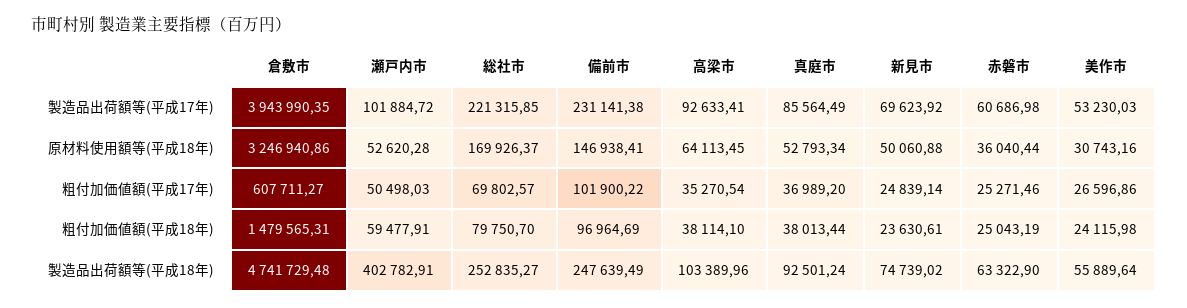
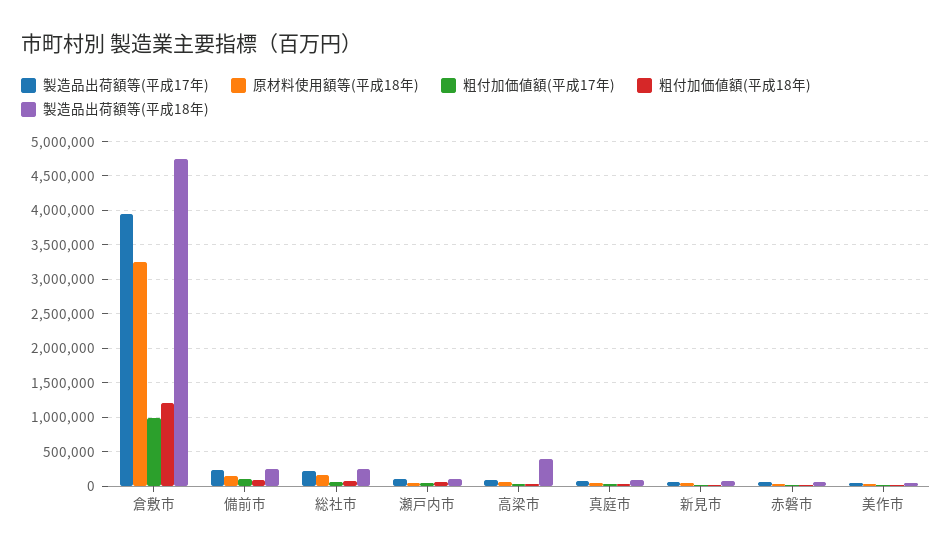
粗付加価値額(平成17年), 倉敷市: 607711.27 -> 1000000
粗付加価値額(平成18年), 倉敷市: 1479565.31 -> 1200000
製造品出荷額等(平成18年), 瀬戸内市: 402782.91 -> 100000
製造品出荷額等(平成18年), 高梁市: 103389.96 -> 400000

